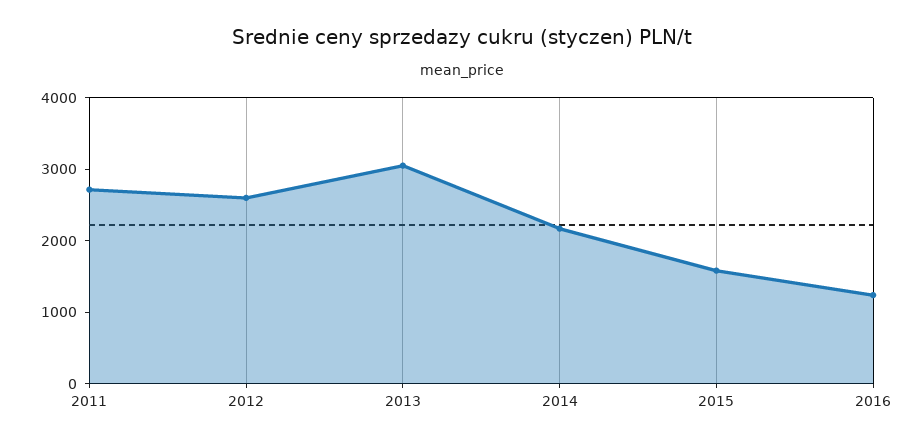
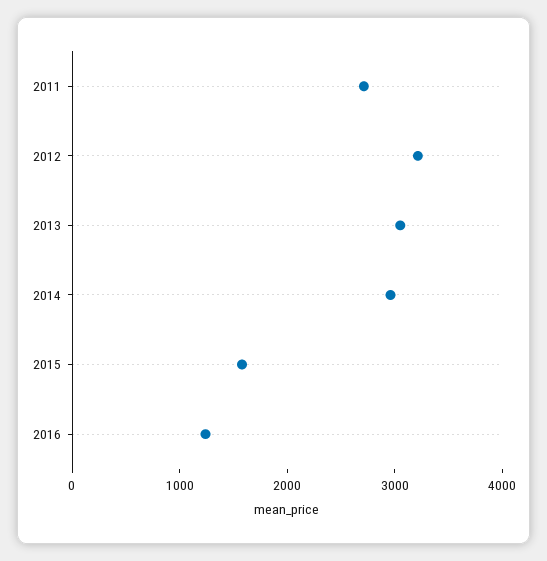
2012: 2600 -> 3200
2014: 2200 -> 3000

